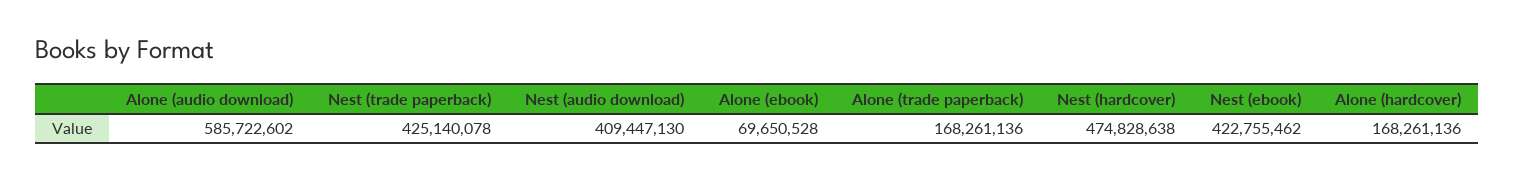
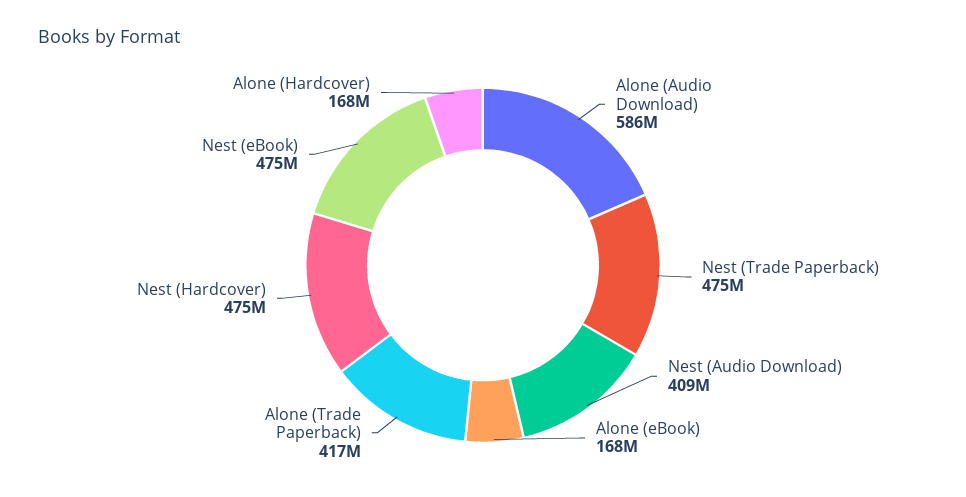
Nest (trade paperback): 425140078 -> 475000000
Alone (ebook): 69650528 -> 168000000
Alone (trade paperback): 168261136 -> 417000000
Nest (ebook): 422755462 -> 475000000

